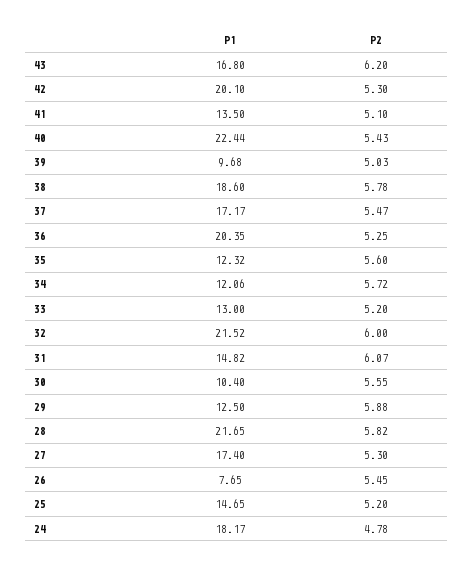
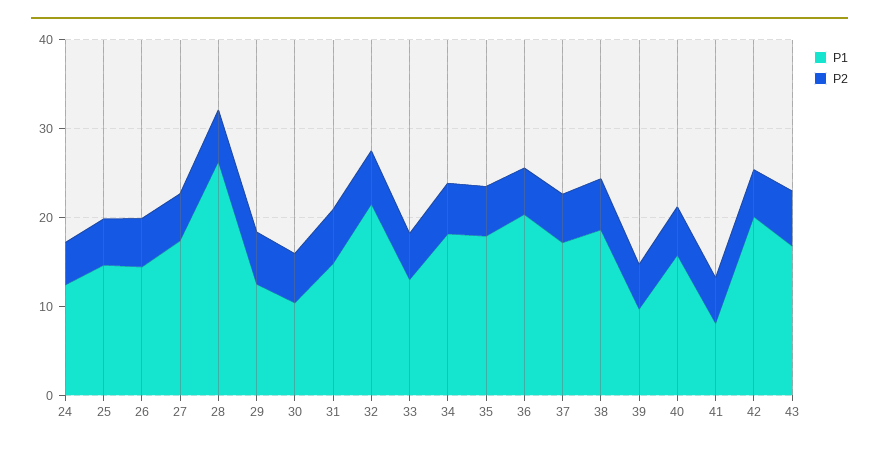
P1, 41: 13.5 -> 8
P1, 40: 22.44 -> 16
P1, 35: 12.32 -> 18
P1, 34: 12.06 -> 18
P1, 28: 21.65 -> 26
P1, 26: 7.65 -> 14
P1, 24: 18.17 -> 12

